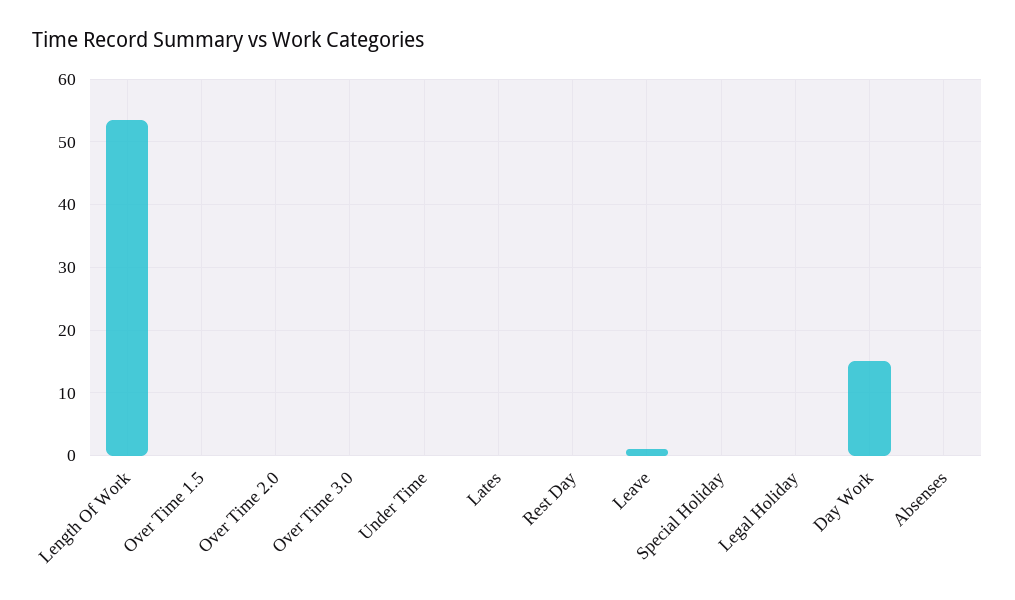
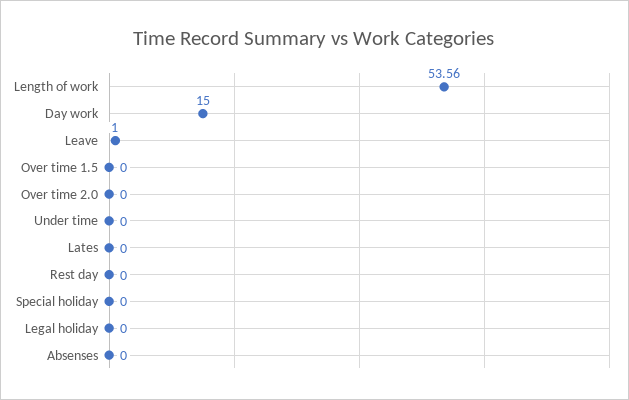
Over Time 3.0: 0 -> none

